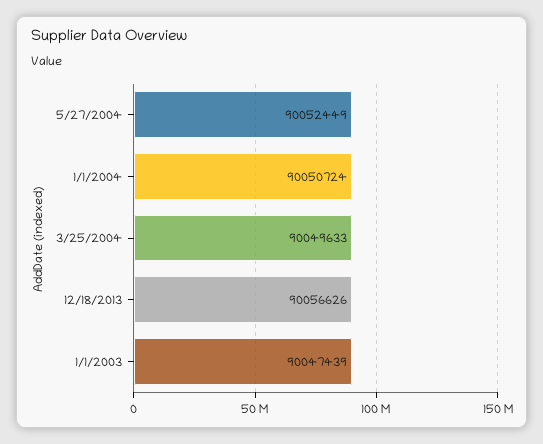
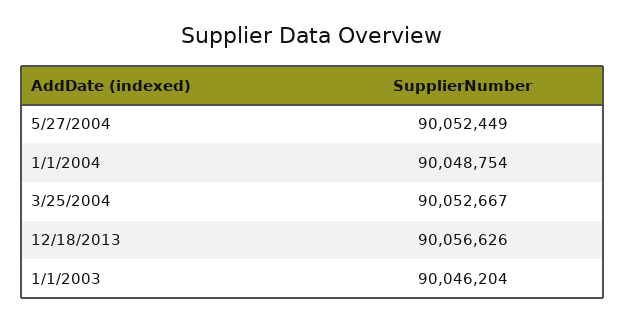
1/1/2004: 90050724 -> 90048754
3/25/2004: 90049633 -> 90052667
1/1/2003: 90047439 -> 90046204

